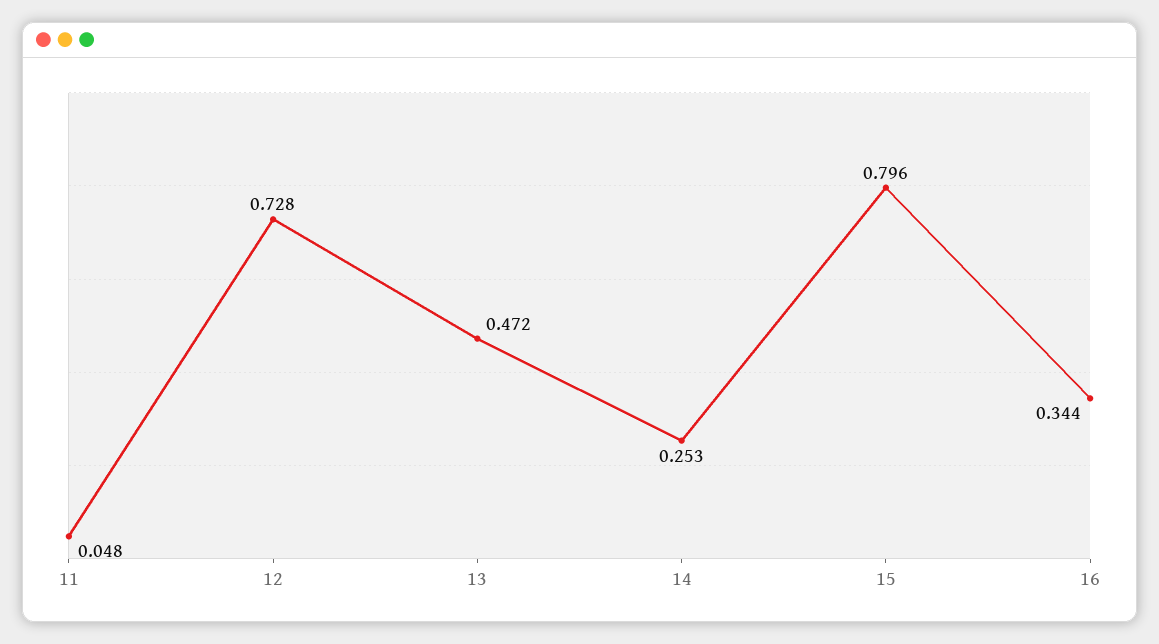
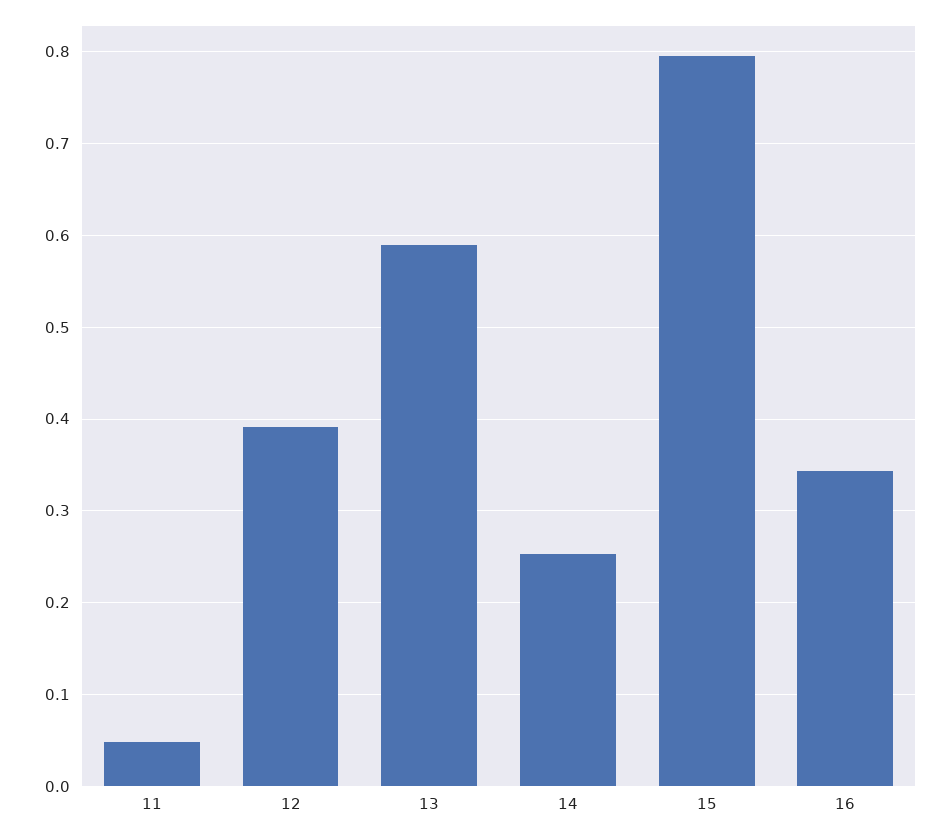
12: 0.728 -> 0.39
13: 0.472 -> 0.59

